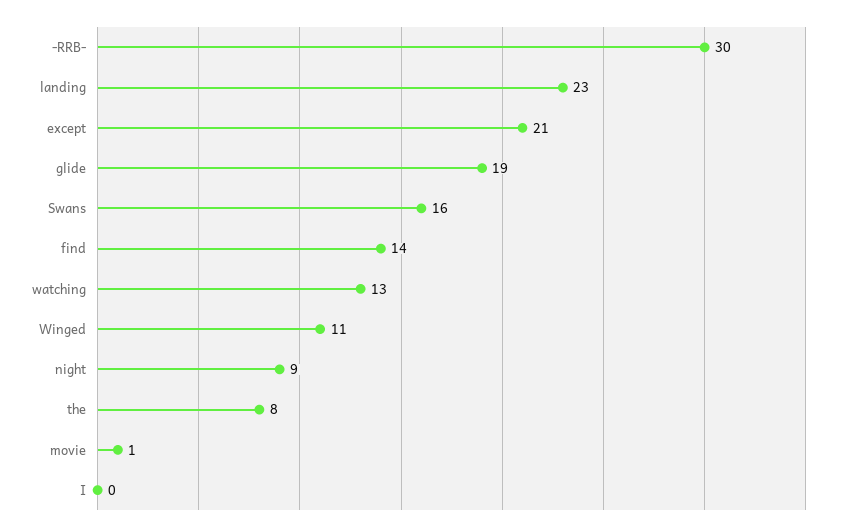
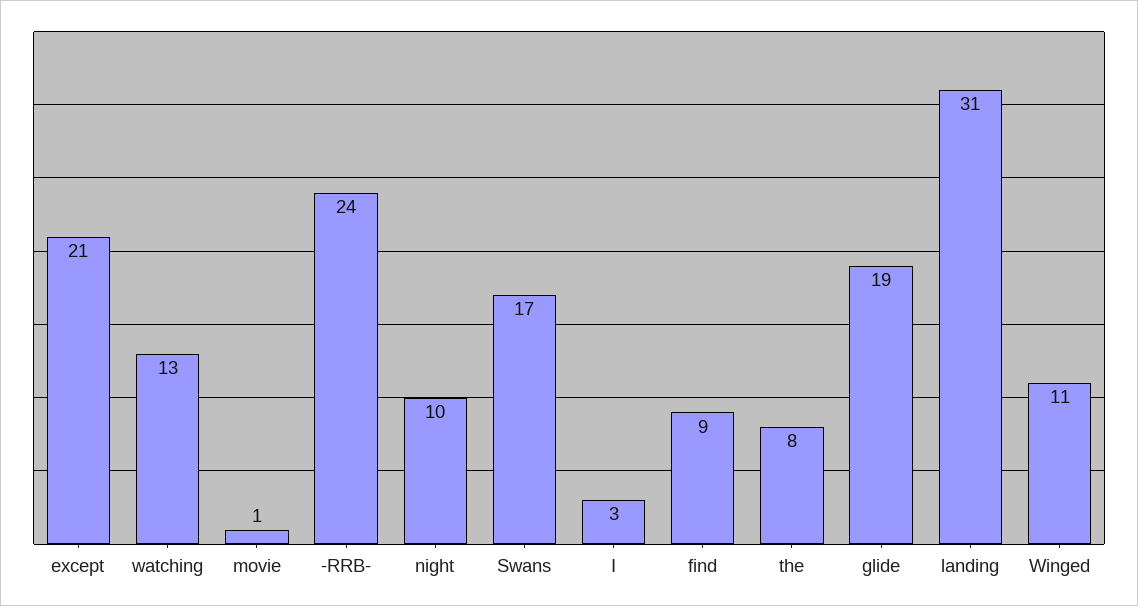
-RRB-: 30 -> 24
landing: 23 -> 31
Swans: 16 -> 17
find: 14 -> 9
night: 9 -> 10
I: 0 -> 3

